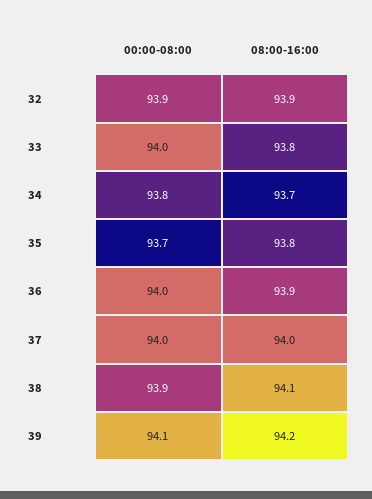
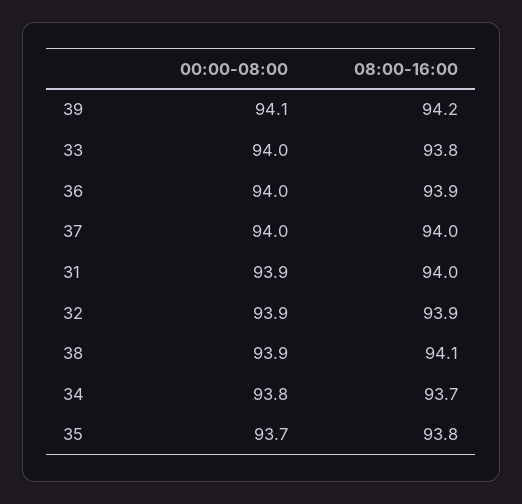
00:00-08:00, 31: none -> 93.9
08:00-16:00, 31: none -> 94

